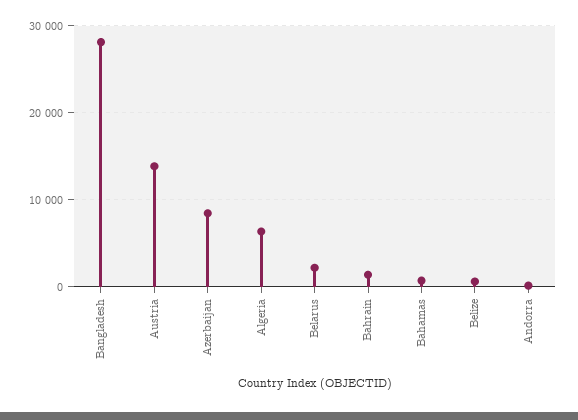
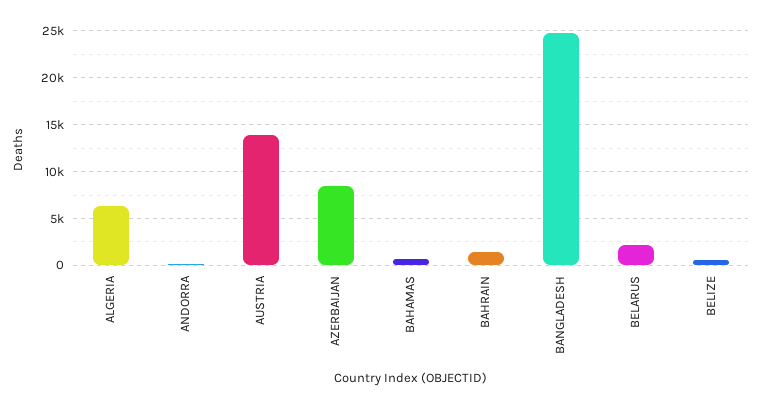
Bangladesh: 28000 -> 25000

